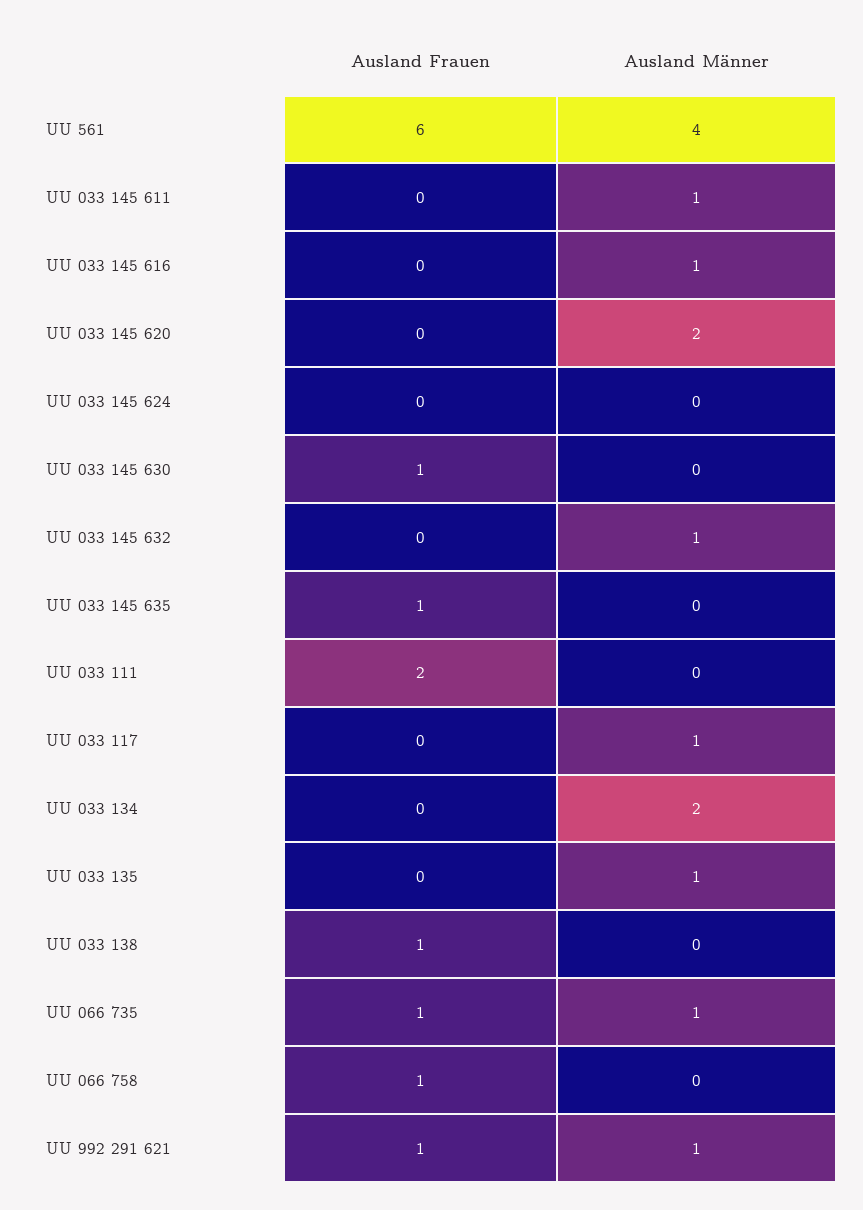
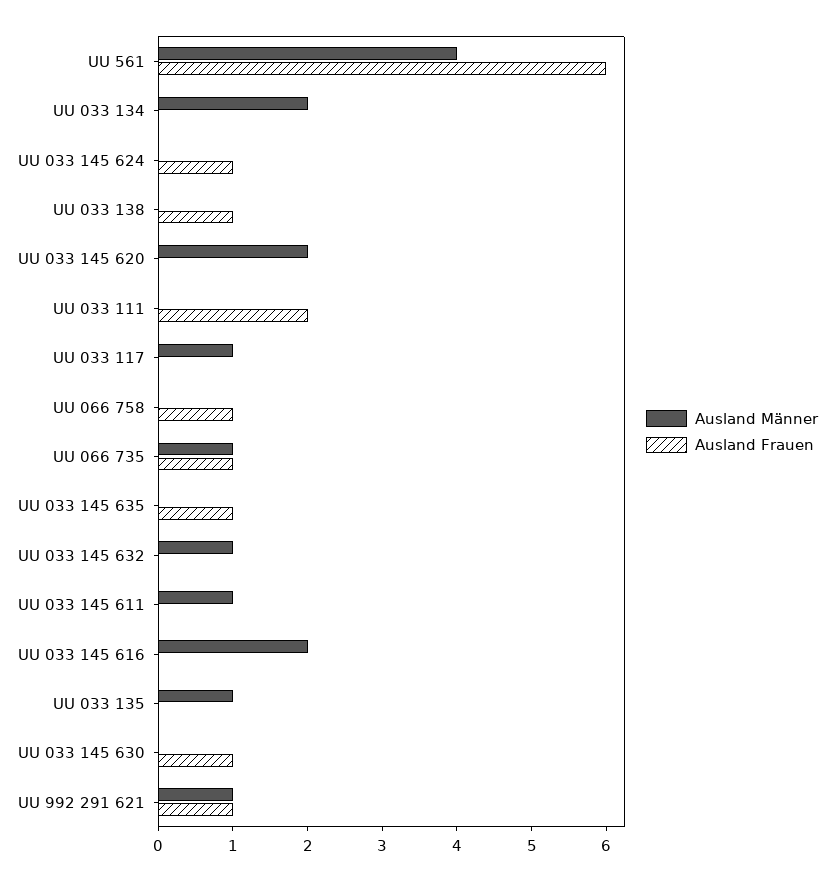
Ausland Männer, UU 033 145 616: 1 -> 2
Ausland Frauen, UU 033 145 624: 0 -> 1

